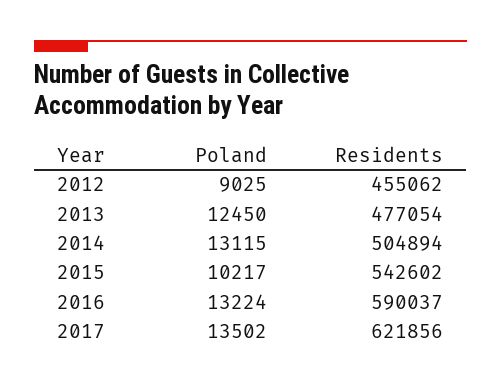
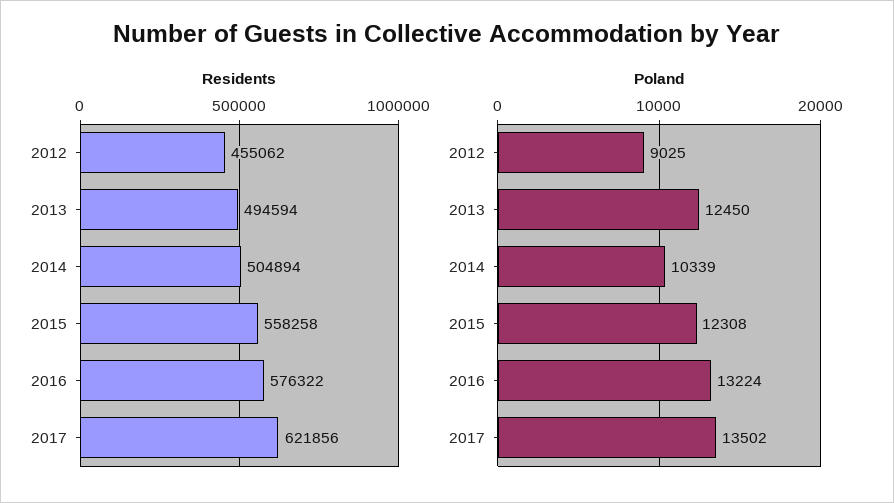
Residents, 2013: 477054 -> 494594
Poland, 2014: 13115 -> 10339
Poland, 2015: 10217 -> 12308
Residents, 2015: 542602 -> 558258
Residents, 2016: 590037 -> 576322

